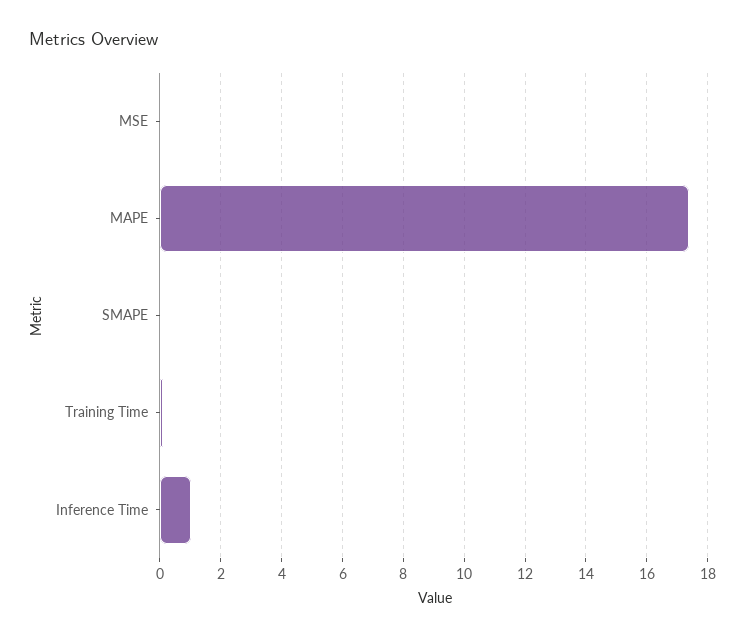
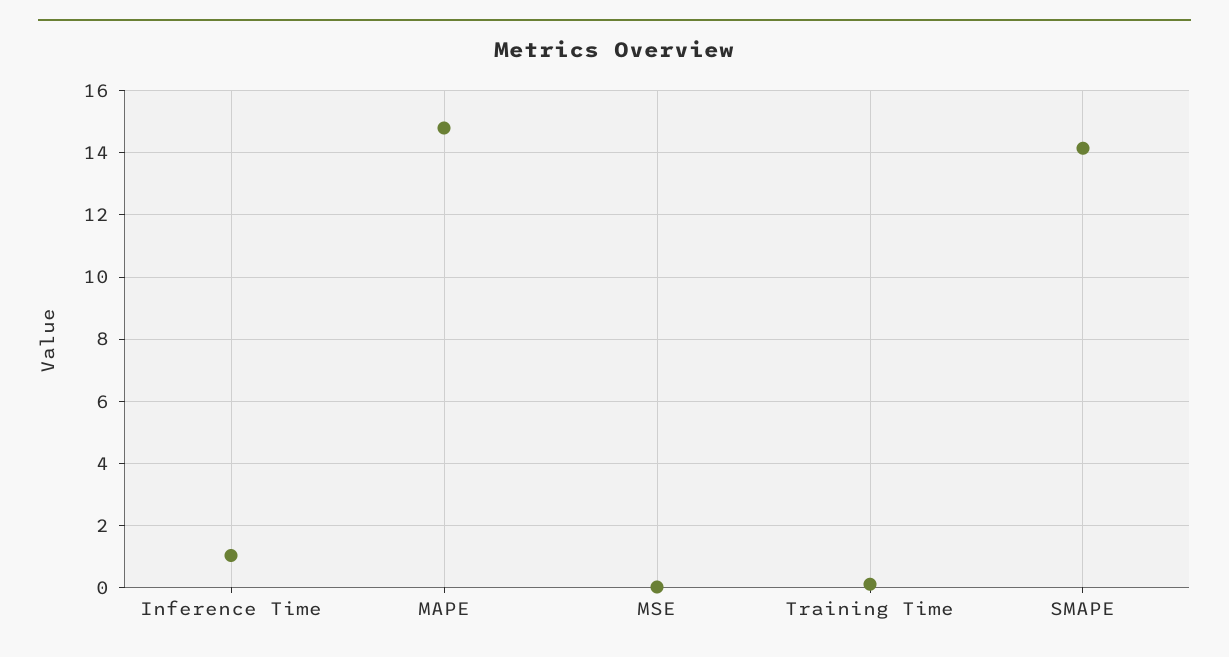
MAPE: 17.4 -> 14.8
SMAPE: 0 -> 14.2

